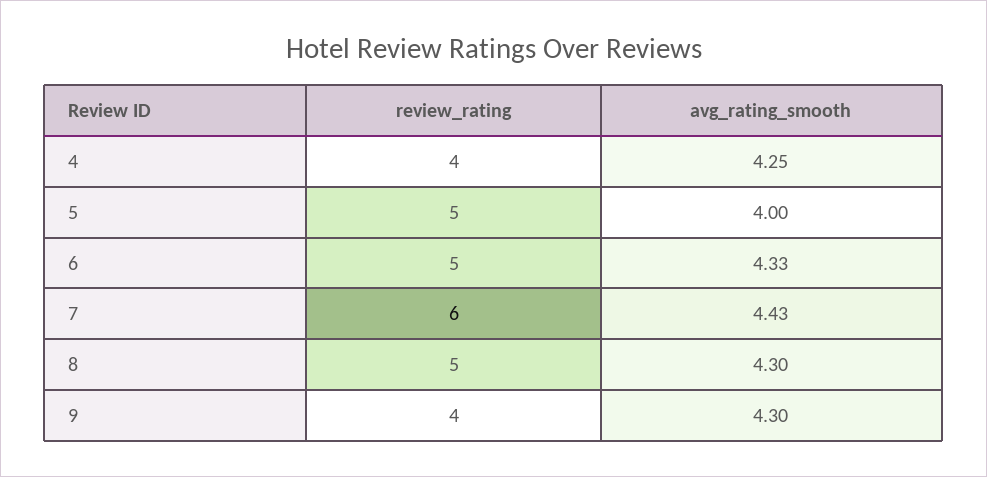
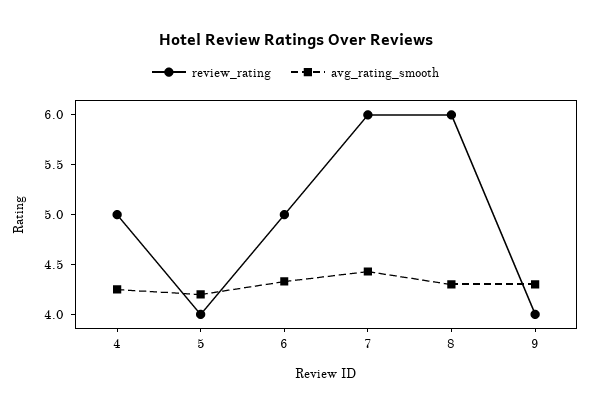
review_rating, 4: 4 -> 5
review_rating, 5: 5 -> 4
avg_rating_smooth, 5: 4 -> 4.2
review_rating, 8: 5 -> 6

